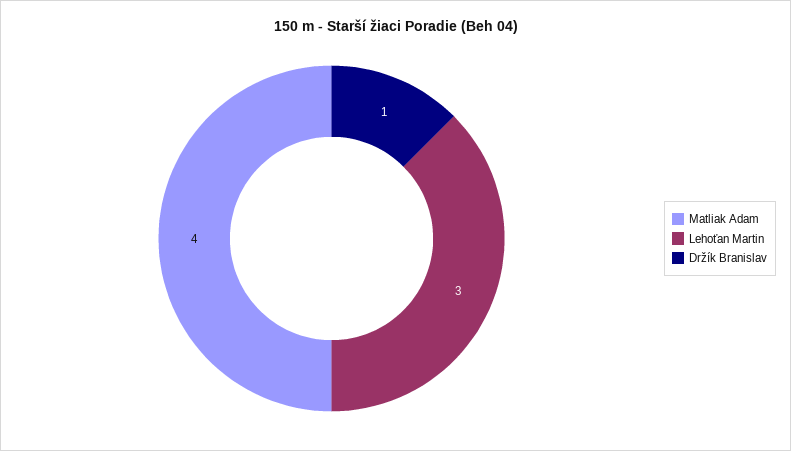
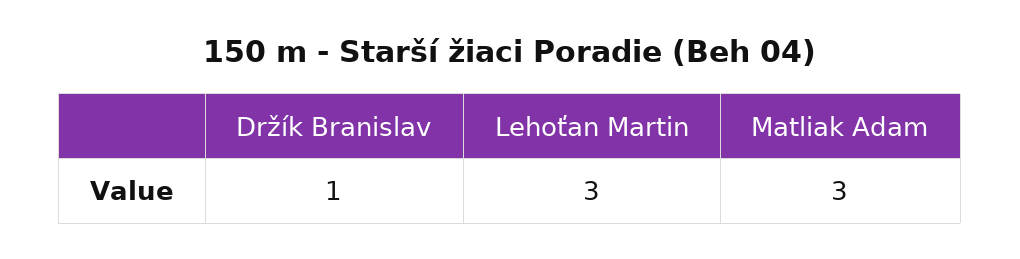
Matliak Adam: 4 -> 3

